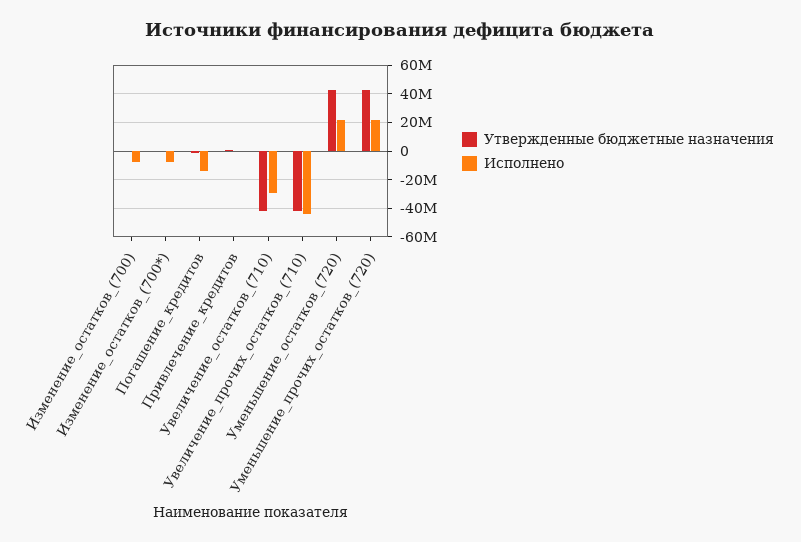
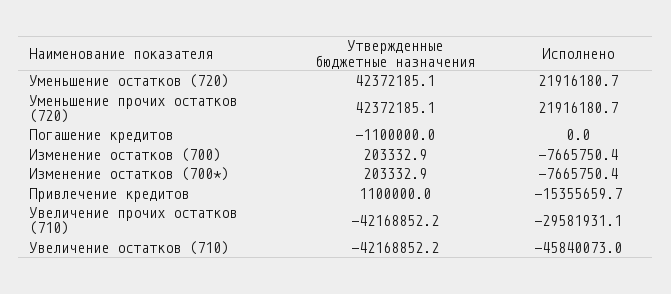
Исполнено, Погашение_кредитов: -15000000 -> 0
Исполнено, Привлечение_кредитов: 0 -> -15355659.7
Исполнено, Увеличение_остатков_(710): -30000000 -> -45840073
Исполнено, Увеличение_прочих_остатков_(710): -45000000 -> -29581931.1

